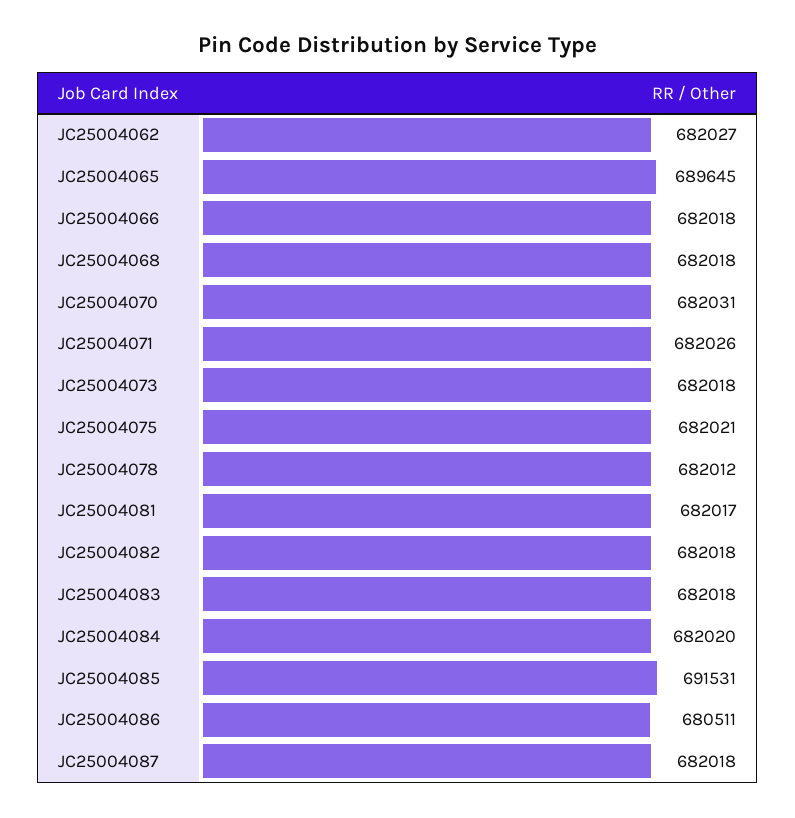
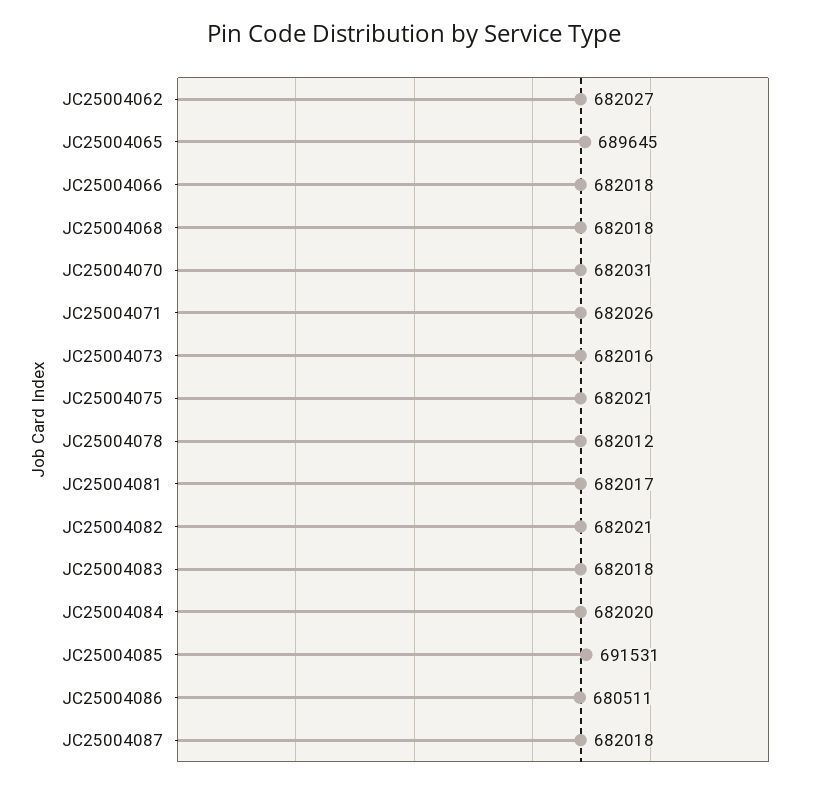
JC25004073: 682018 -> 682016
JC25004082: 682018 -> 682021

